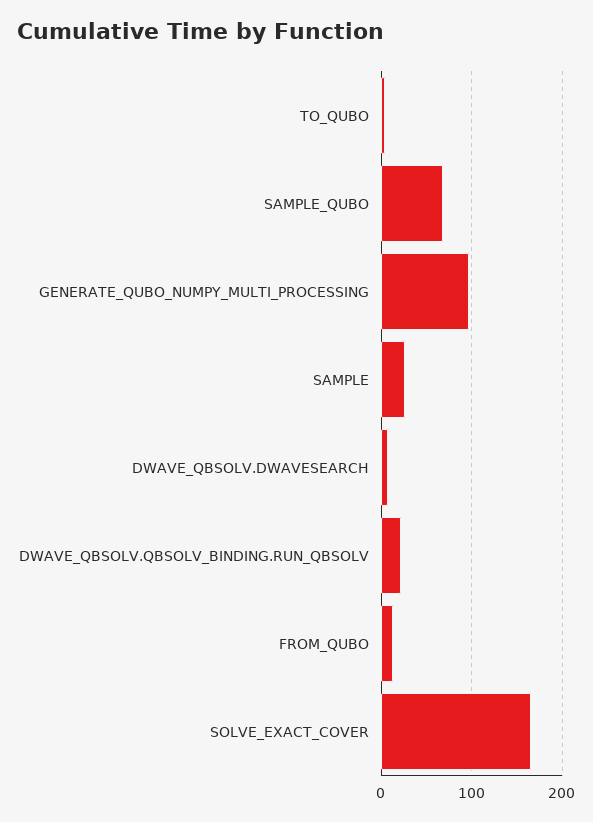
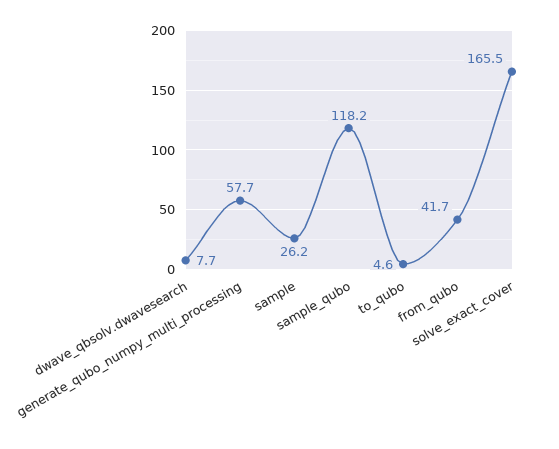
SAMPLE_QUBO: 70 -> 118.2
GENERATE_QUBO_NUMPY_MULTI_PROCESSING: 100 -> 57.7
DWAVE_QBSOLV.QBSOLV_BINDING.RUN_QBSOLV: 20 -> none
FROM_QUBO: 10 -> 41.7

